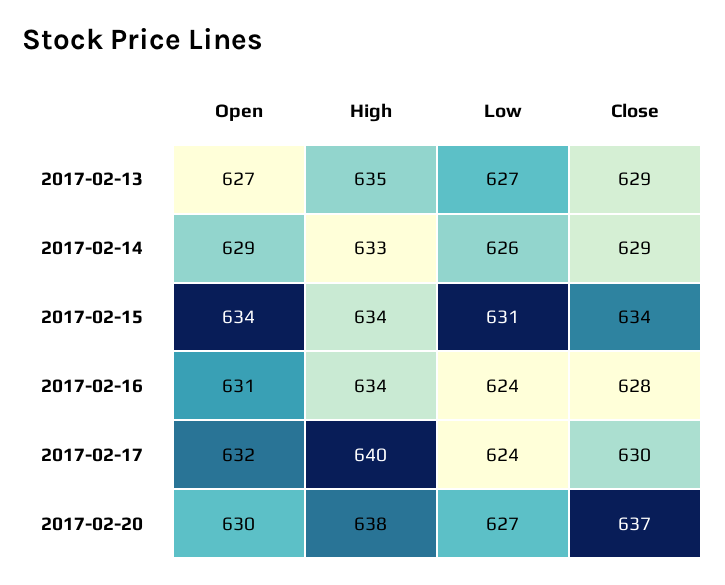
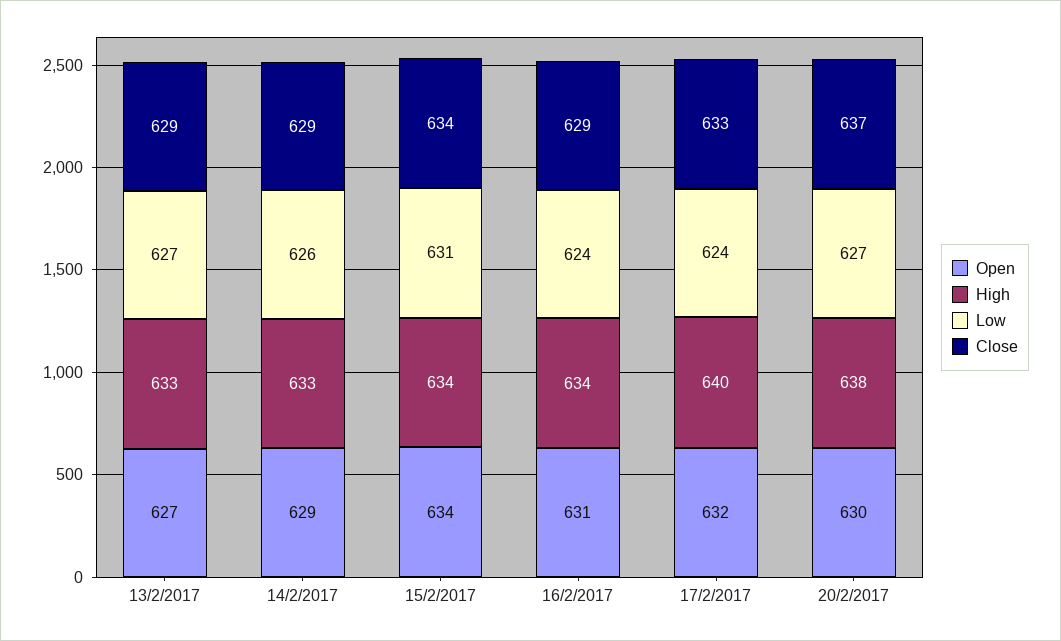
High, 2017-02-13: 635 -> 633
Close, 2017-02-16: 628 -> 629
Close, 2017-02-17: 630 -> 633

